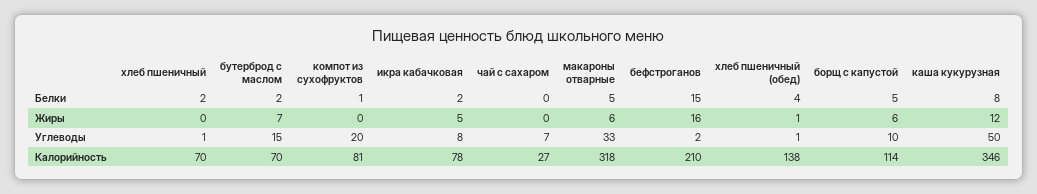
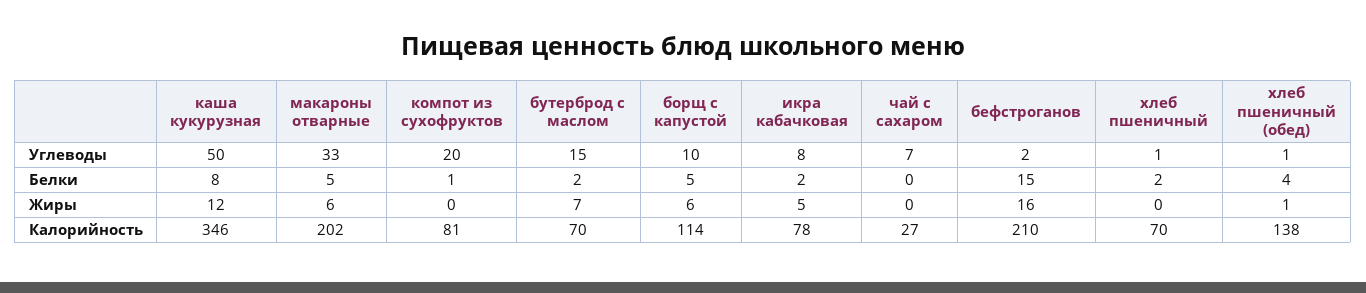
макароны отварные, Калорийность: 318 -> 202

